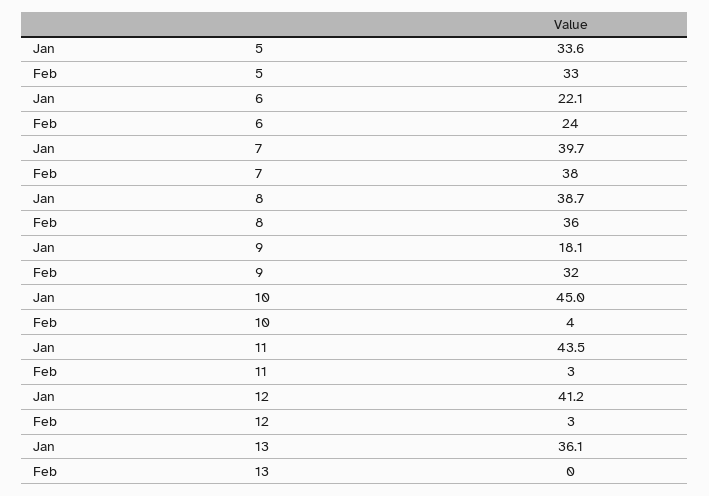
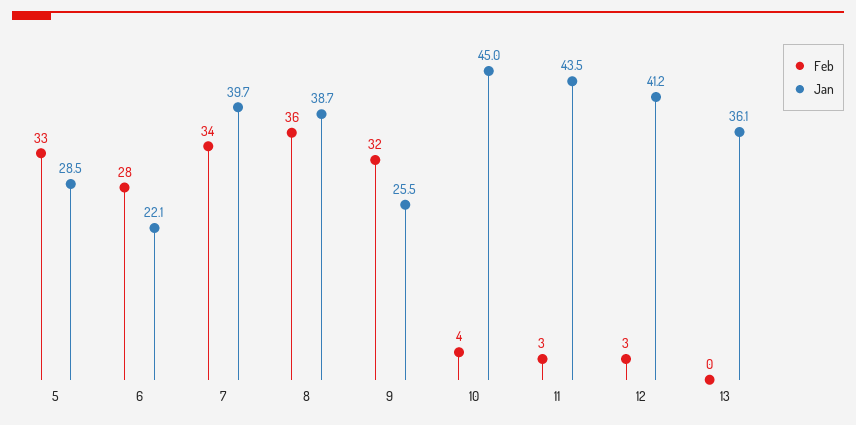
Jan, 5: 33.6 -> 28.5
Feb, 6: 24 -> 28
Feb, 7: 38 -> 34
Jan, 9: 18.1 -> 25.5

